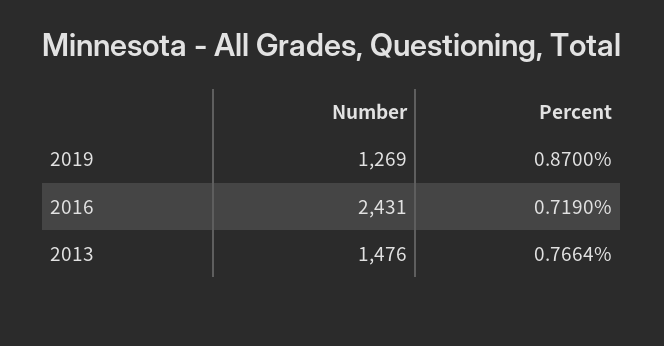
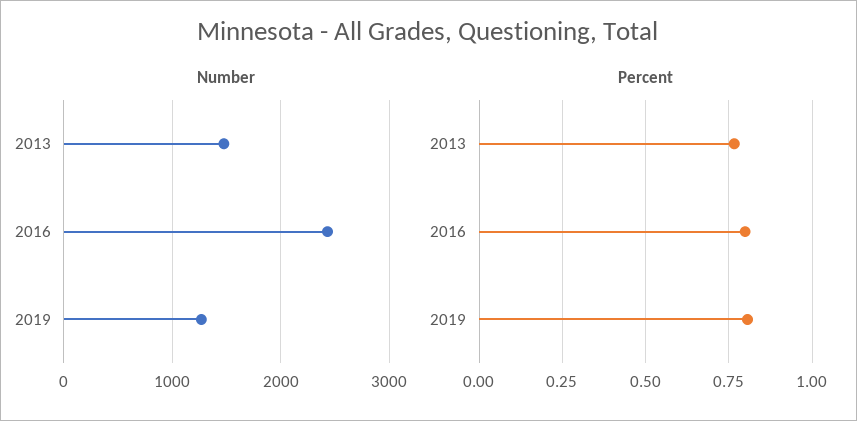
Percent, 2019: 0.87 -> 0.8
Percent, 2016: 0.719 -> 0.8

